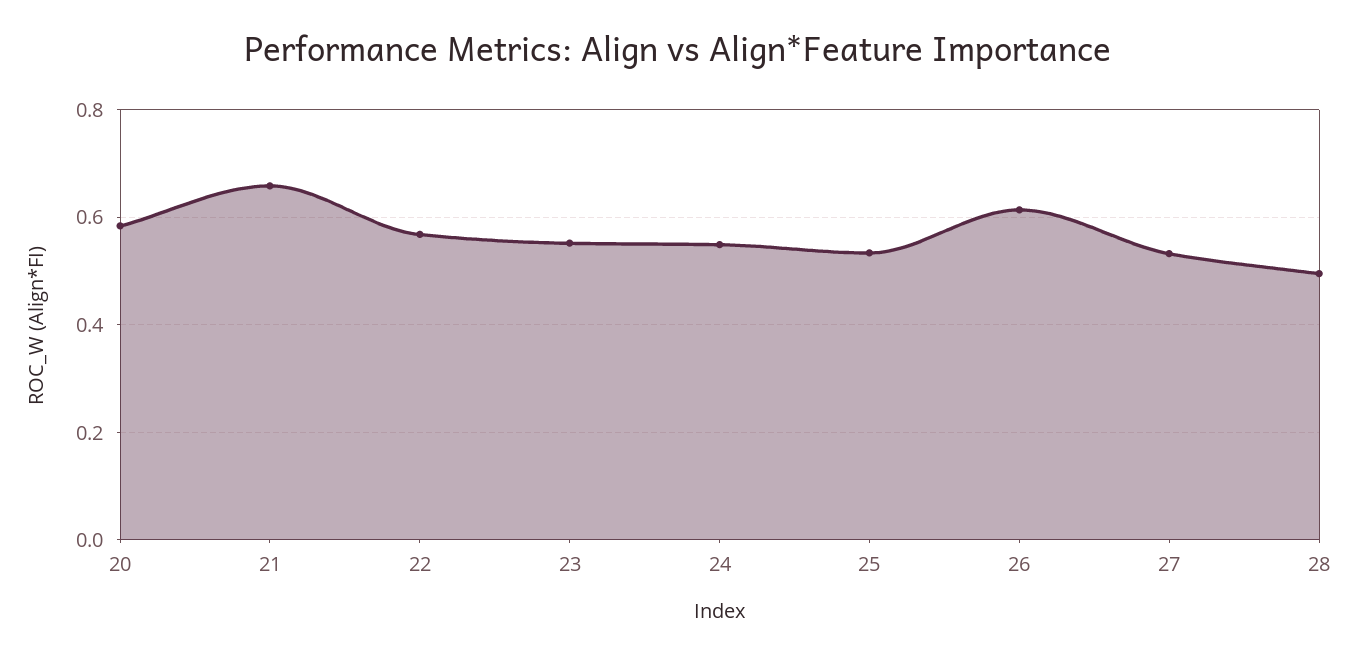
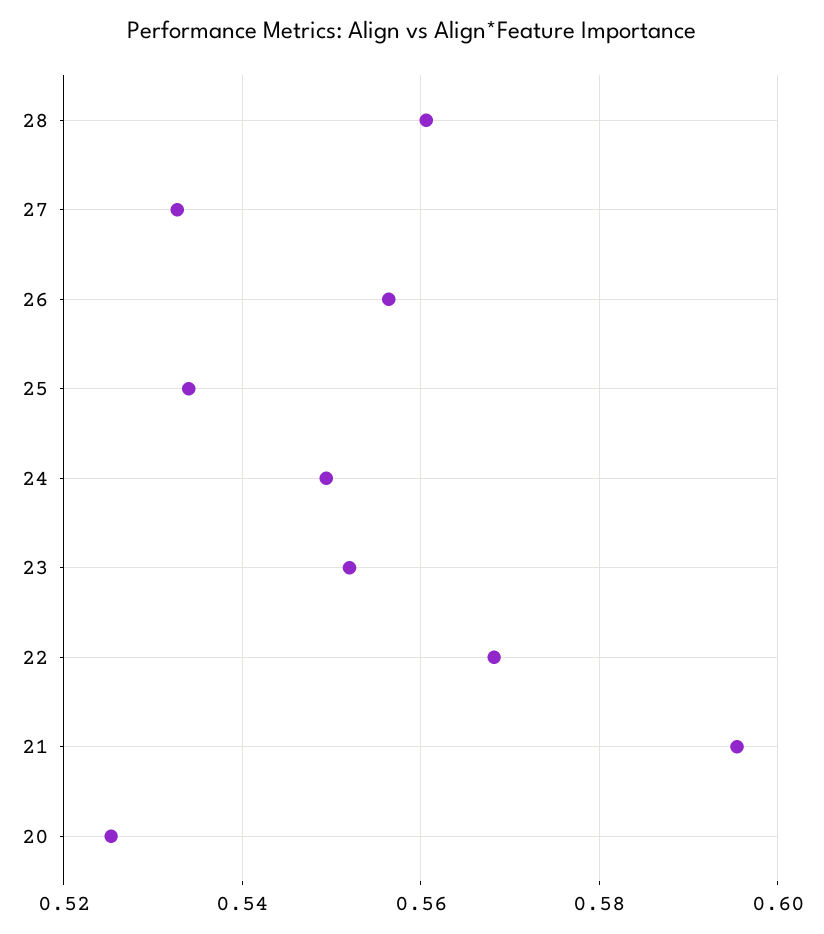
20: 0.58 -> 0.526
21: 0.66 -> 0.596
26: 0.62 -> 0.556
28: 0.5 -> 0.56

